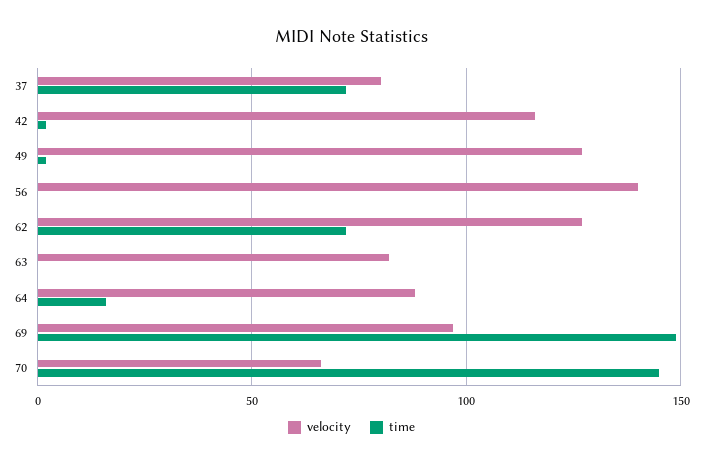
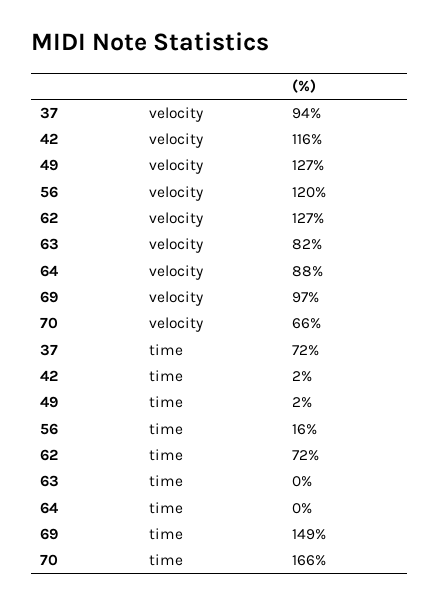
velocity, 37: 80 -> 94
velocity, 56: 140 -> 120
time, 56: 0 -> 16
time, 64: 15 -> 0
time, 70: 145 -> 166

